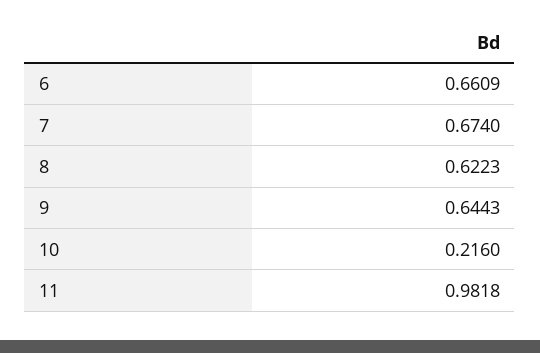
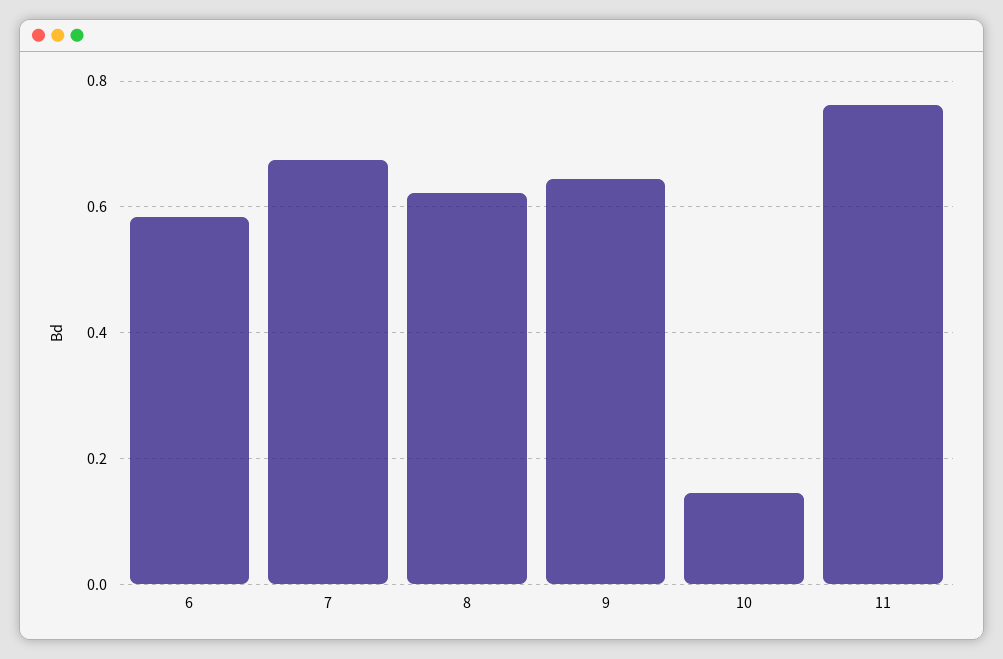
6: 0.6609 -> 0.58
10: 0.216 -> 0.14
11: 0.9818 -> 0.76

